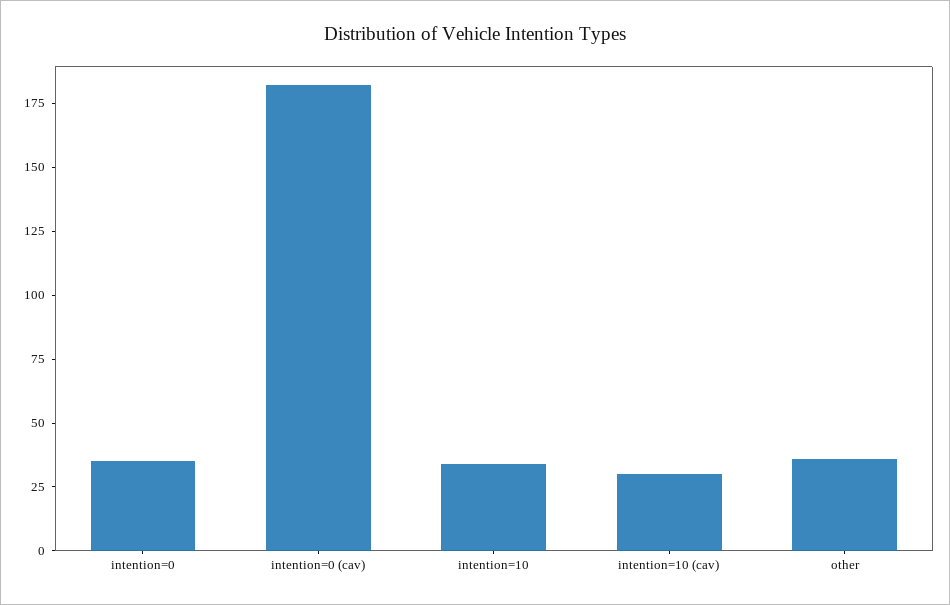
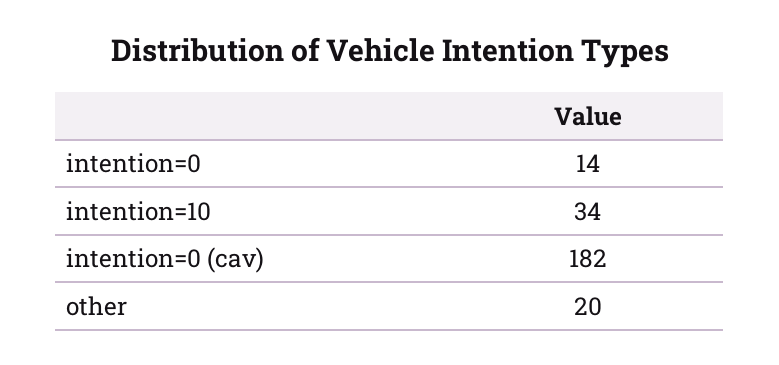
intention=0: 35 -> 14
intention=10 (cav): 30 -> none
other: 35 -> 20

